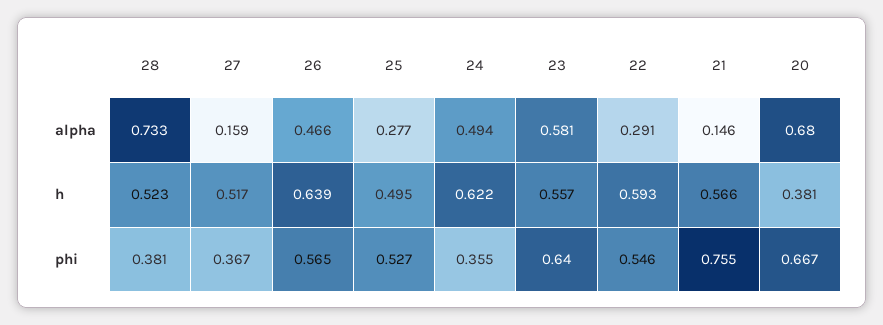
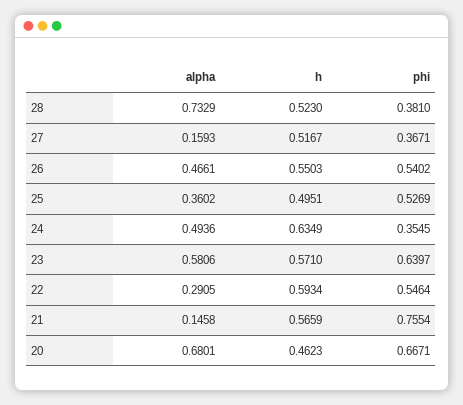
25, alpha: 0.277 -> 0.3602
26, h: 0.639 -> 0.5503
24, h: 0.622 -> 0.6349
23, h: 0.557 -> 0.571
20, h: 0.381 -> 0.4623
26, phi: 0.565 -> 0.5402

